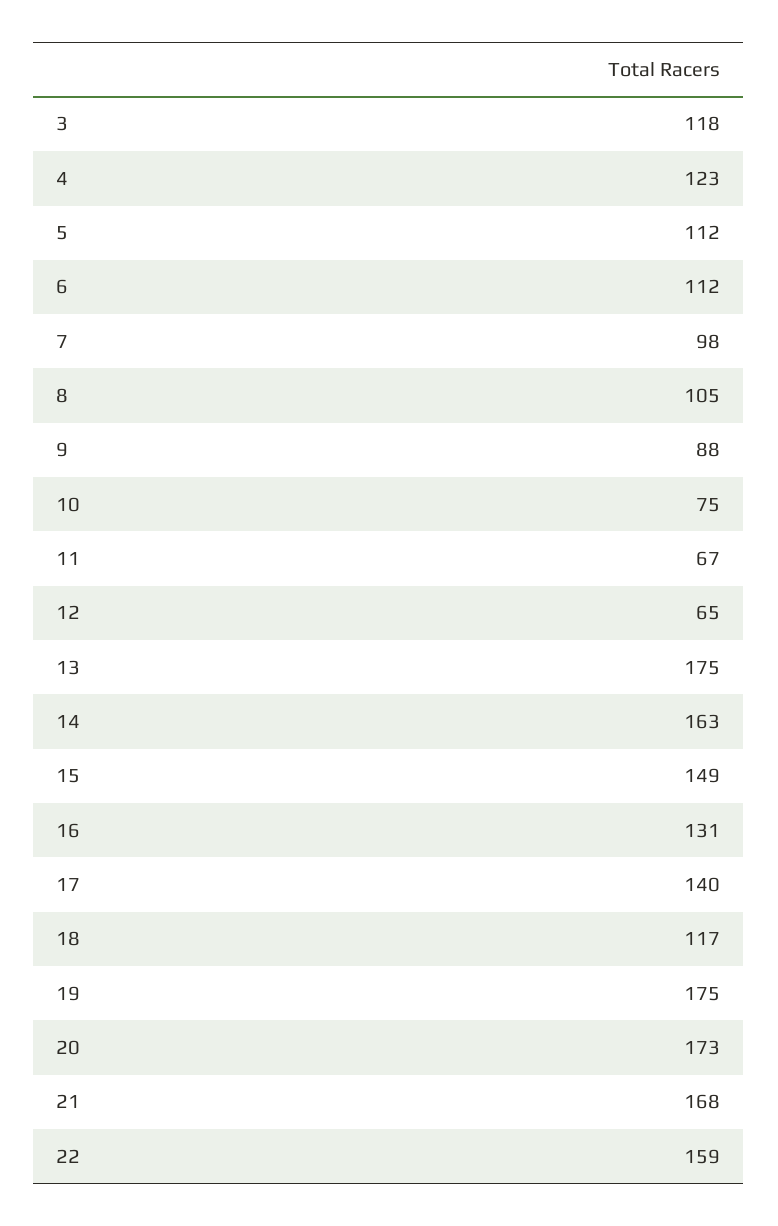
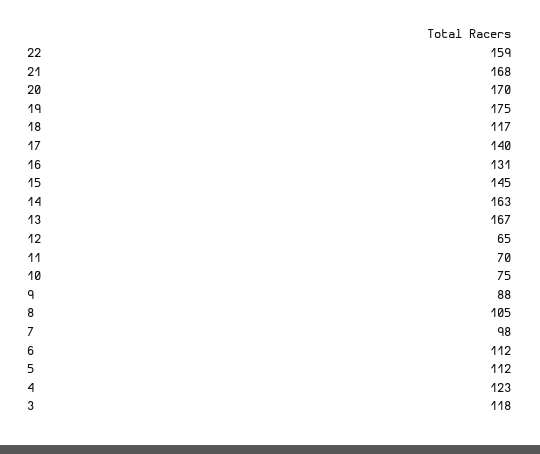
11: 67 -> 70
13: 175 -> 167
15: 149 -> 145
20: 173 -> 170

